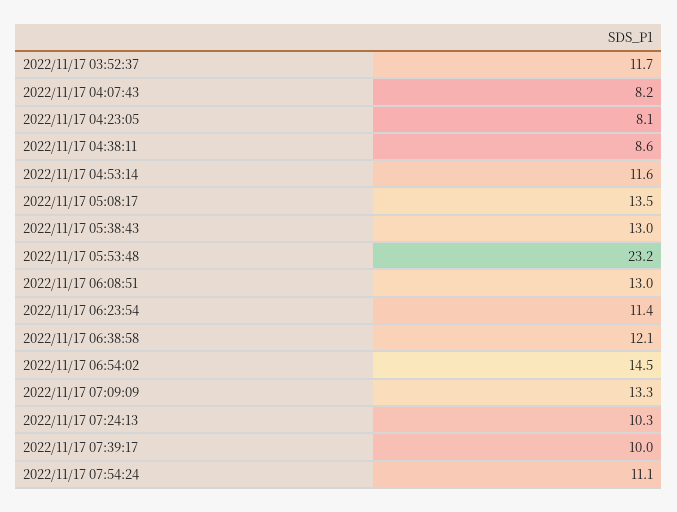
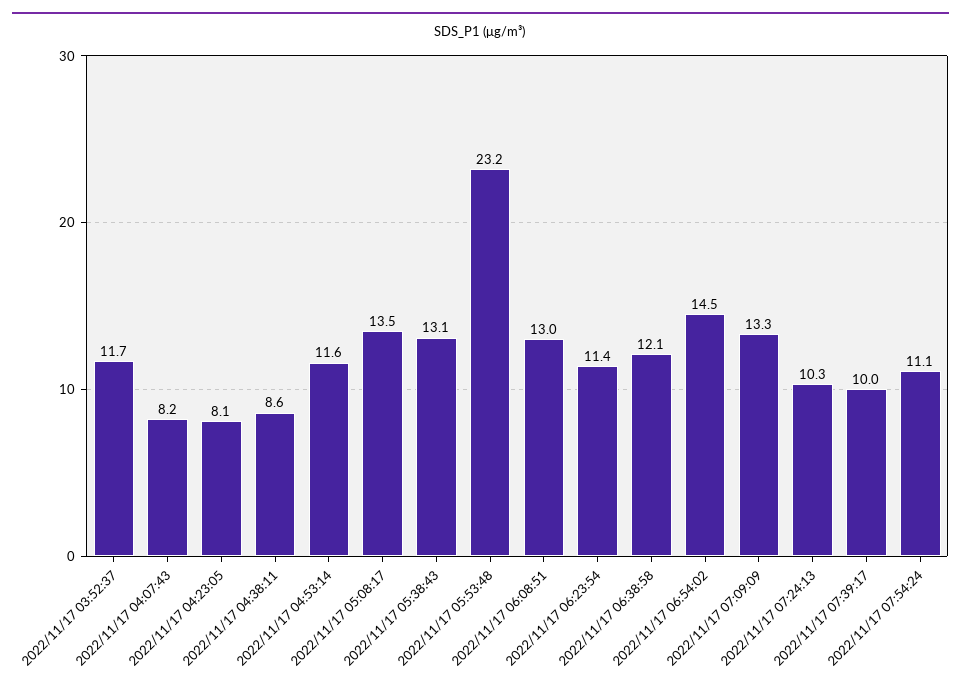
2022/11/17 05:38:43: 13 -> 13.1

